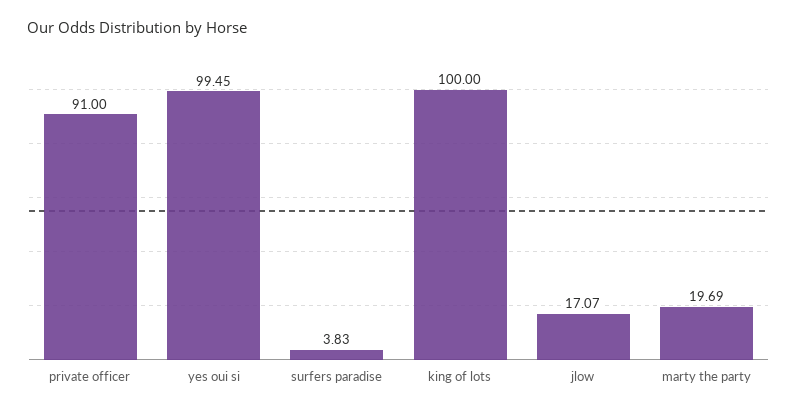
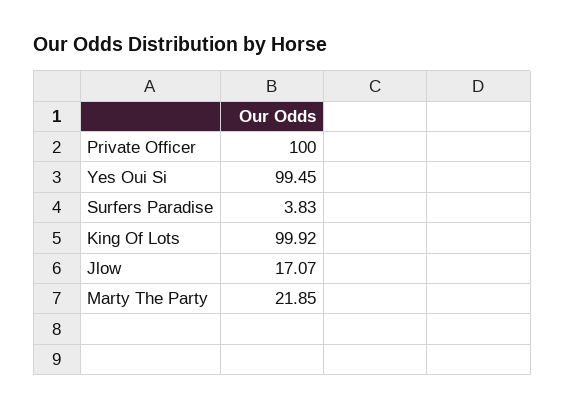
private officer: 91 -> 100
king of lots: 100 -> 99.92
marty the party: 19.69 -> 21.85

